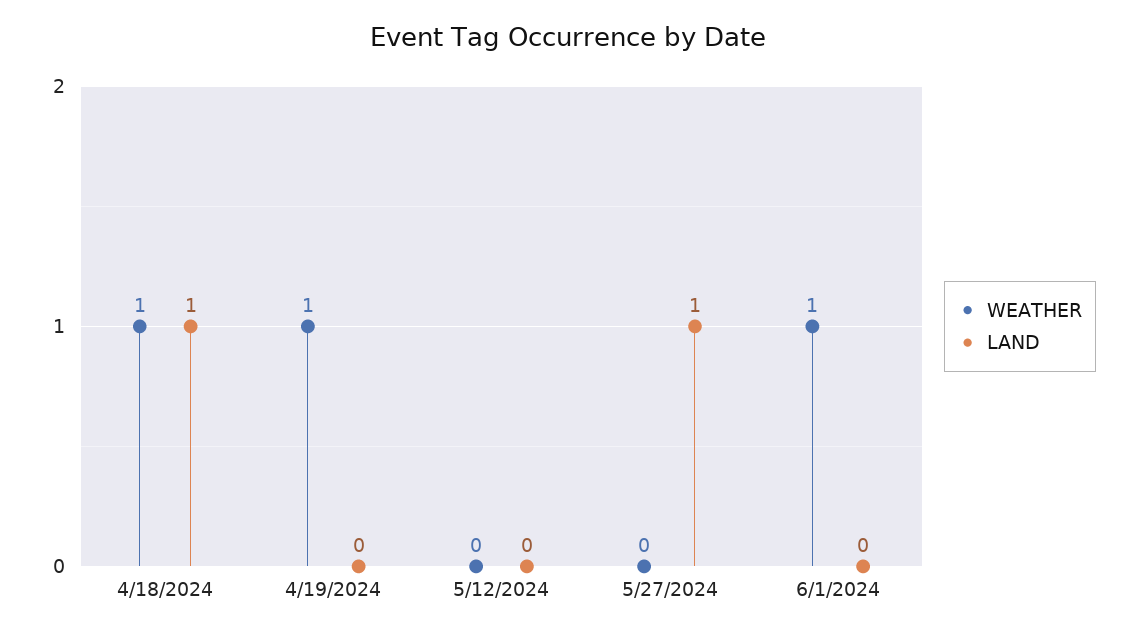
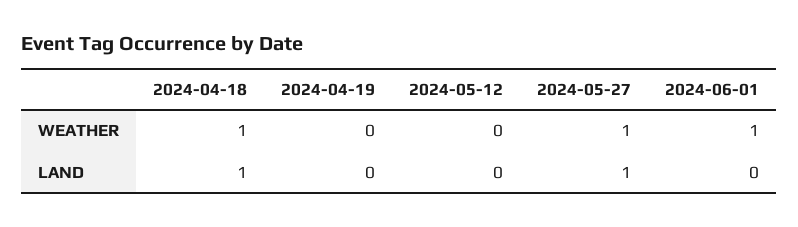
WEATHER, 4/19/2024: 1 -> 0
WEATHER, 5/27/2024: 0 -> 1

